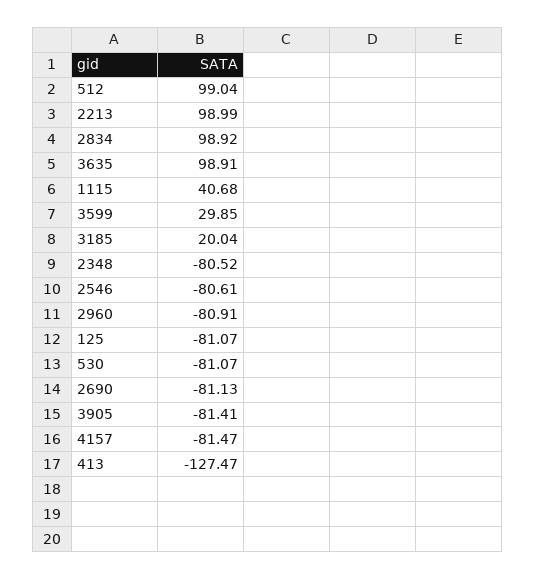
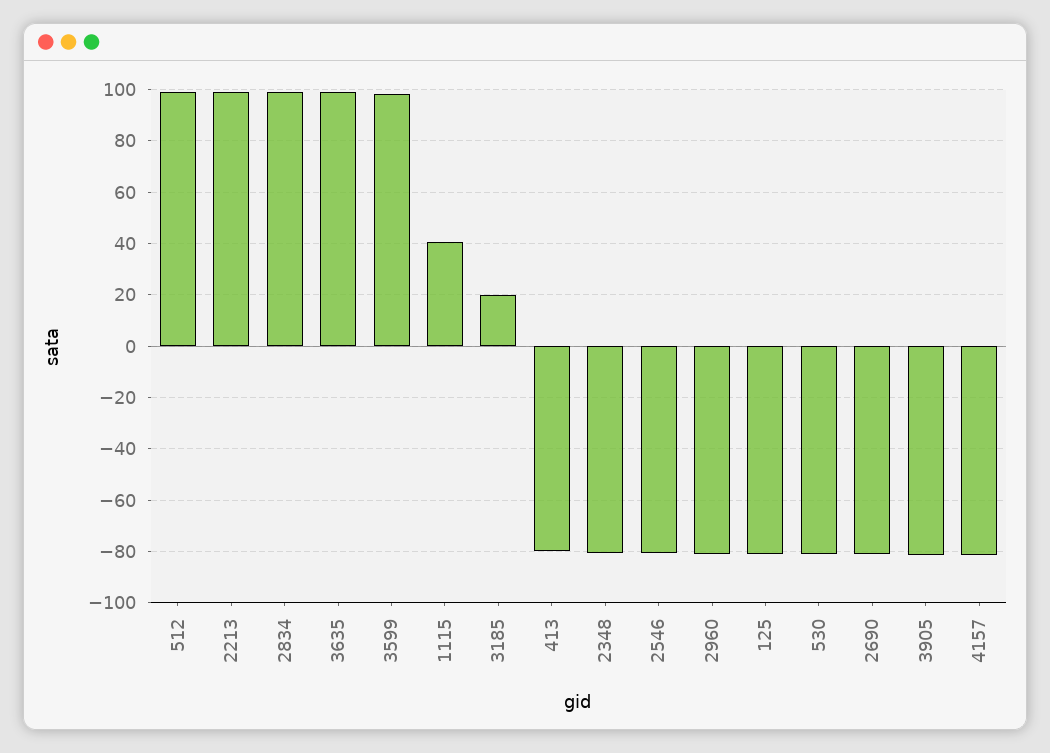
3599: 29.85 -> 97.5
413: -127.47 -> -80

